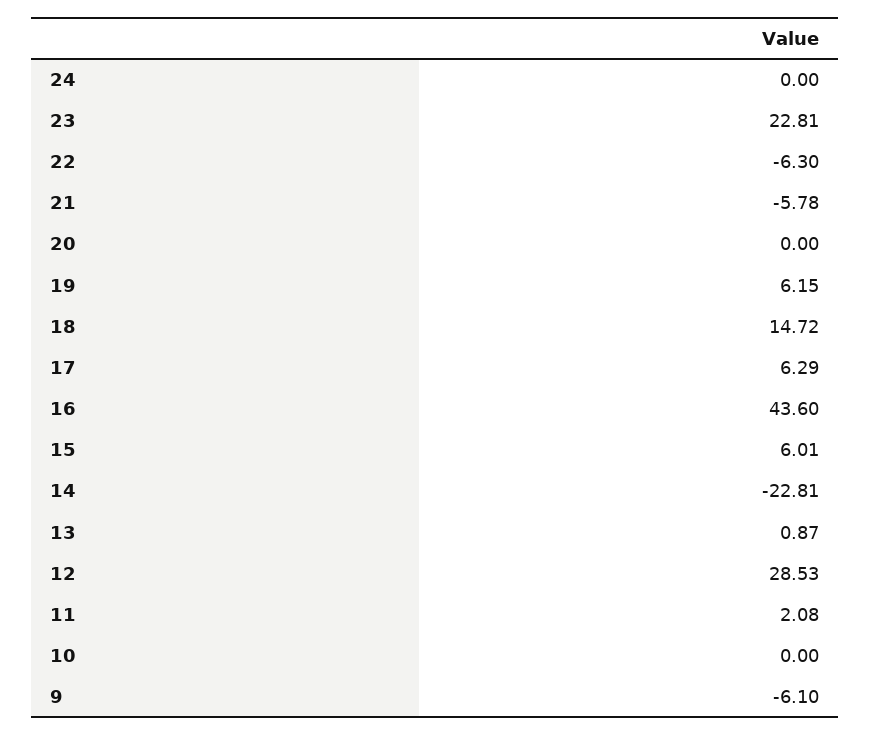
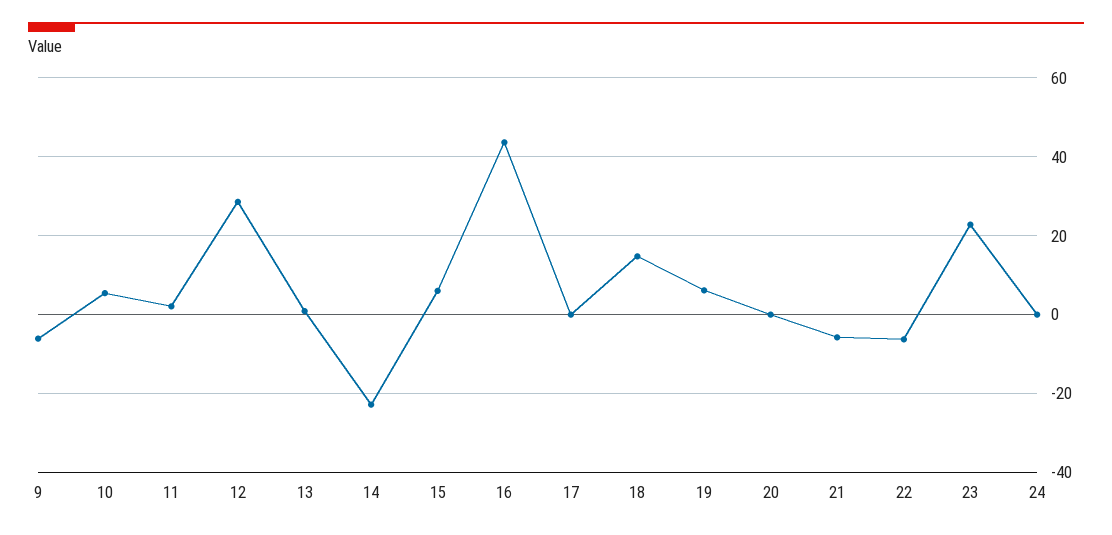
17: 6.29 -> 0
10: 0 -> 6

